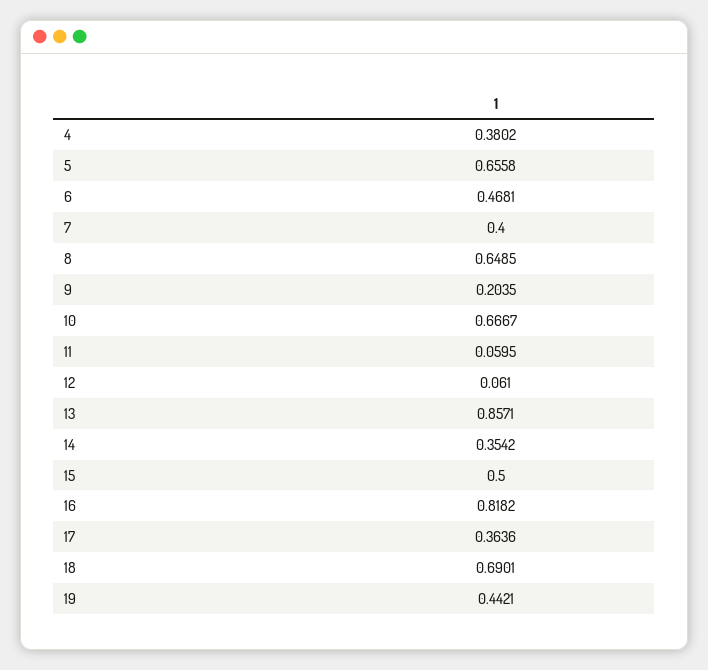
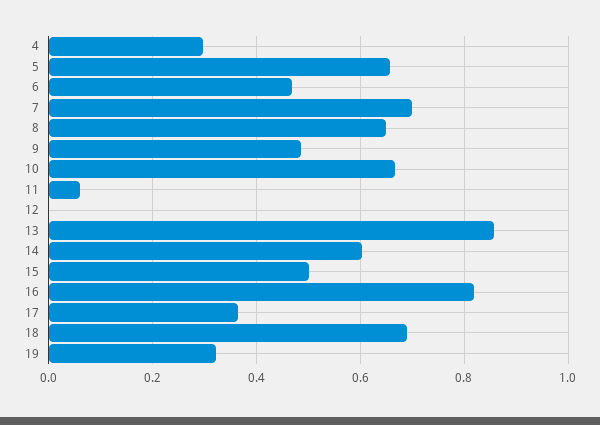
4: 0.3802 -> 0.3
7: 0.4 -> 0.7
9: 0.2035 -> 0.48
12: 0.061 -> 0
14: 0.3542 -> 0.6
19: 0.4421 -> 0.32

